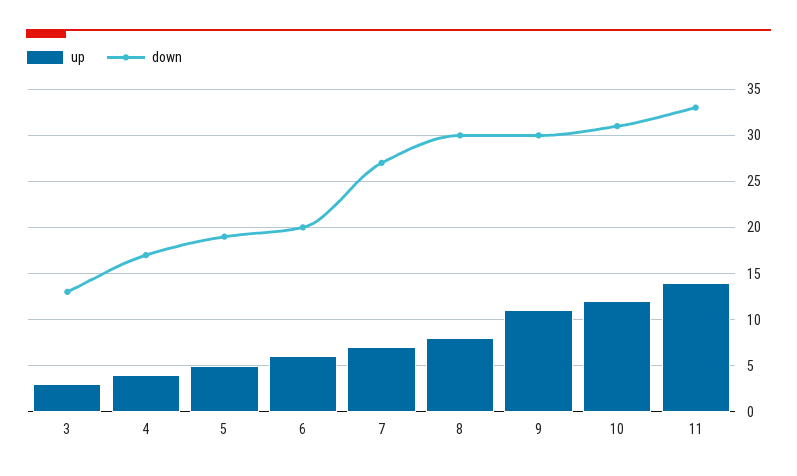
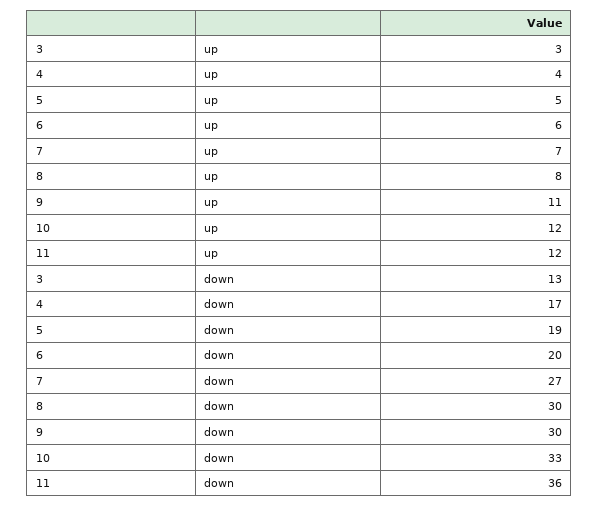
down, 10: 31 -> 33
up, 11: 14 -> 12
down, 11: 33 -> 36

